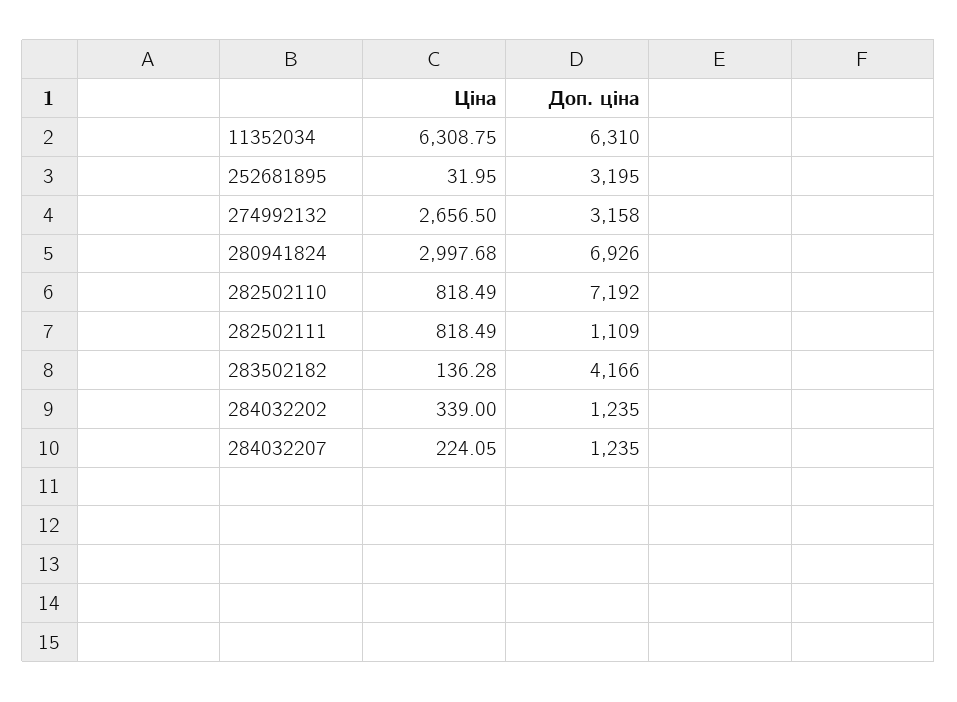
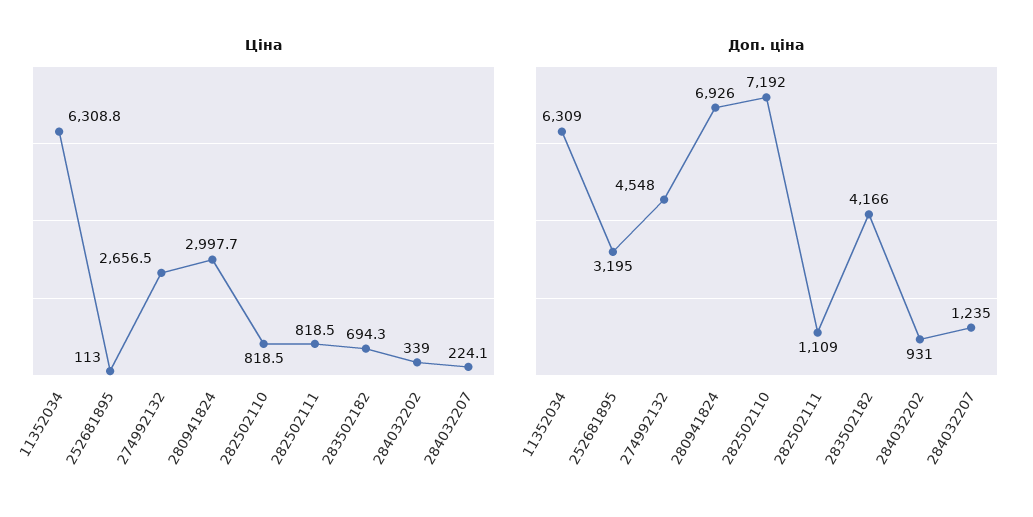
Доп. ціна, 11352034: 6310 -> 6309
Ціна, 252681895: 31.95 -> 113
Доп. ціна, 274992132: 3158 -> 4548
Ціна, 283502182: 136.28 -> 694.3
Доп. ціна, 284032202: 1235 -> 931

